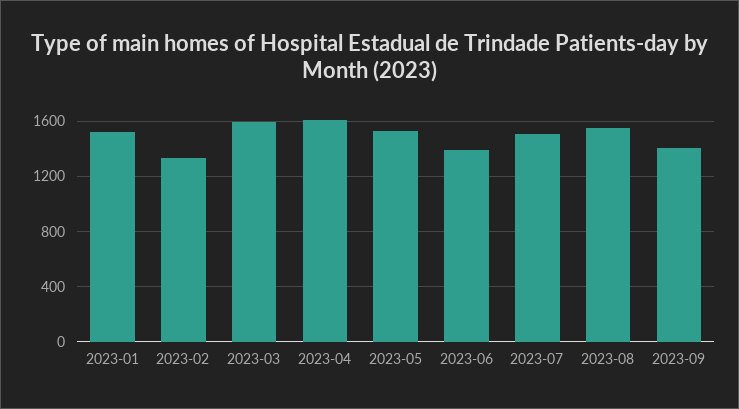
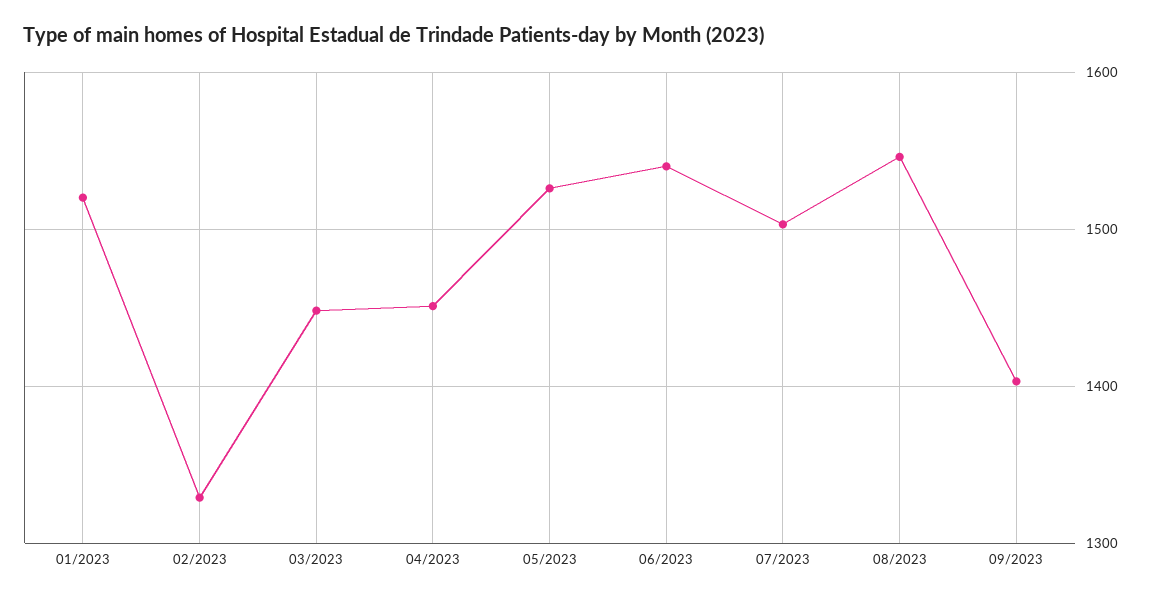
2023-03: 1600 -> 1450
2023-04: 1600 -> 1450
2023-06: 1400 -> 1540

